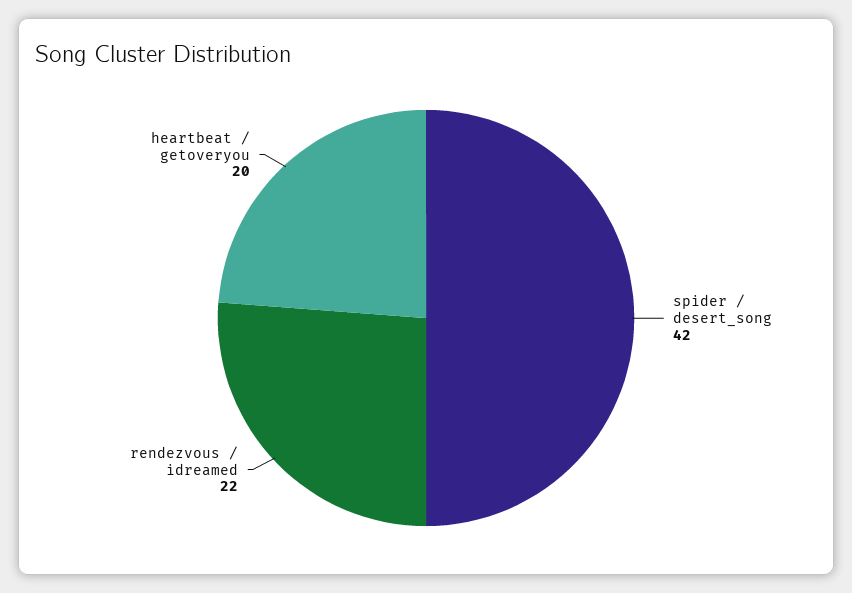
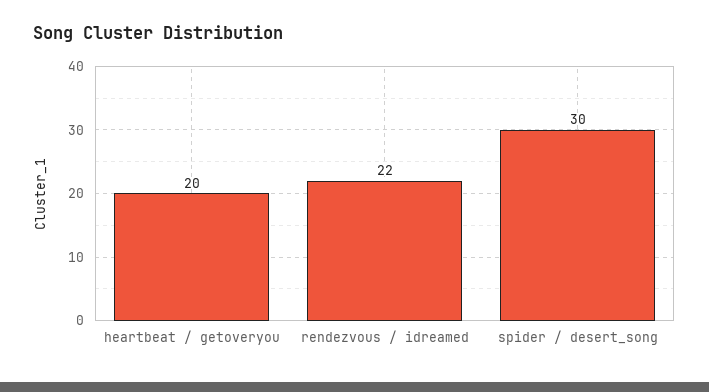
spider / desert_song: 42 -> 30

